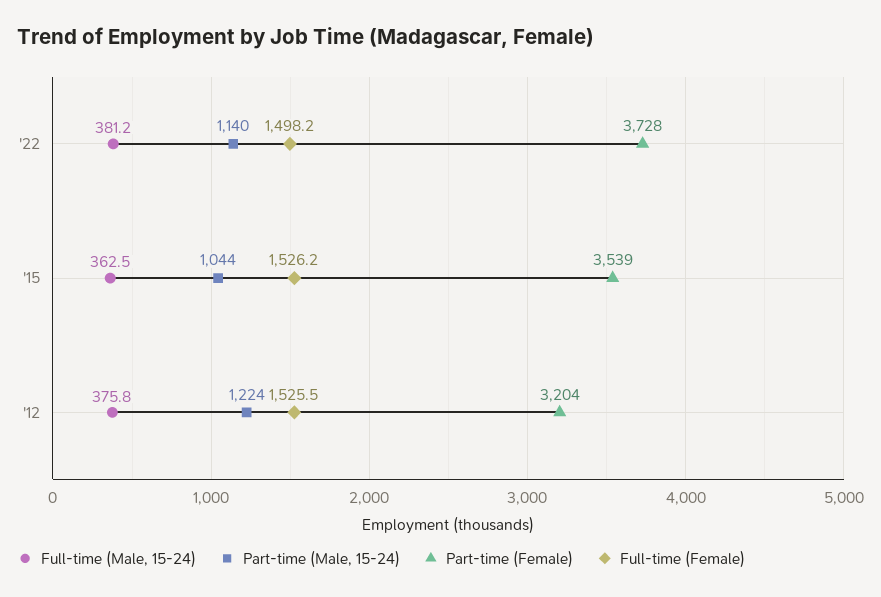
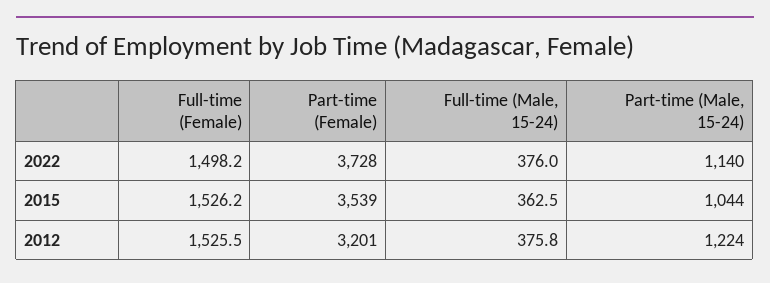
Full-time (Male, 15-24), '22: 381.2 -> 376
Part-time (Female), '12: 3204 -> 3201

